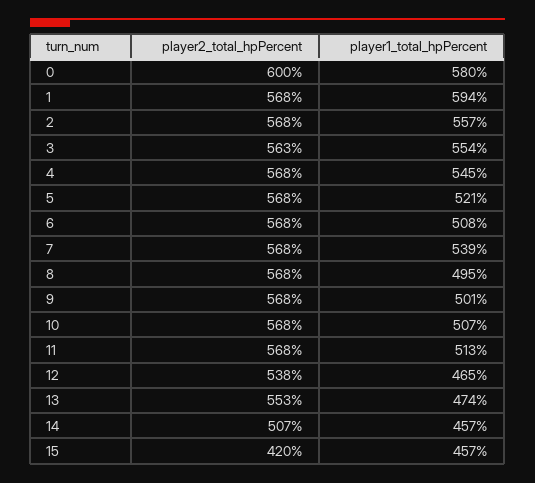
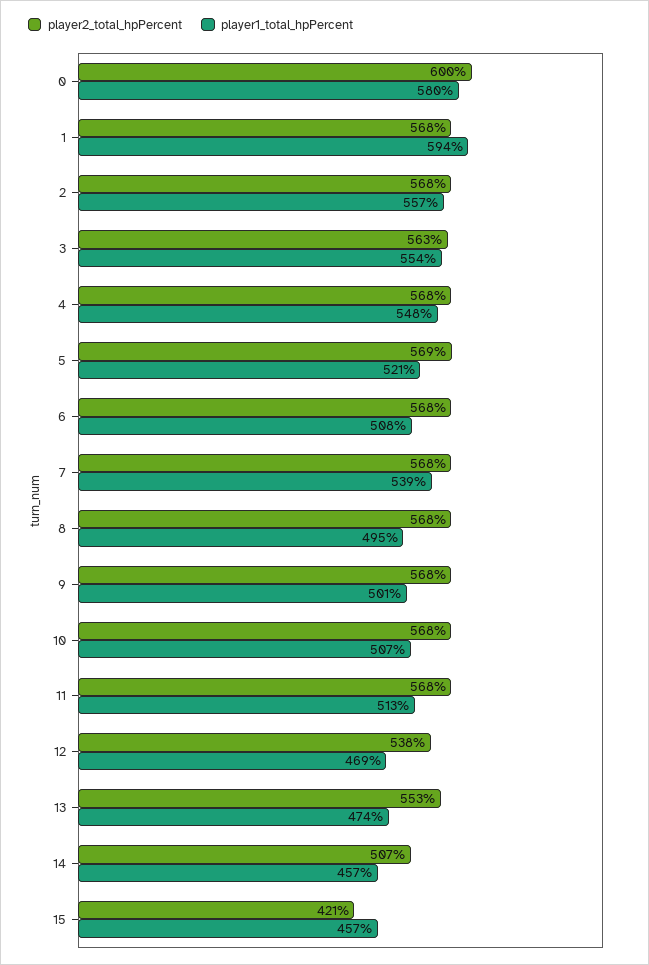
player1_total_hpPercent, 4: 545 -> 548
player2_total_hpPercent, 5: 568 -> 569
player1_total_hpPercent, 12: 465 -> 469
player2_total_hpPercent, 15: 420 -> 421

